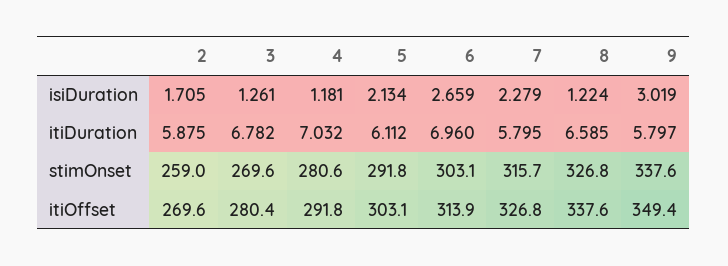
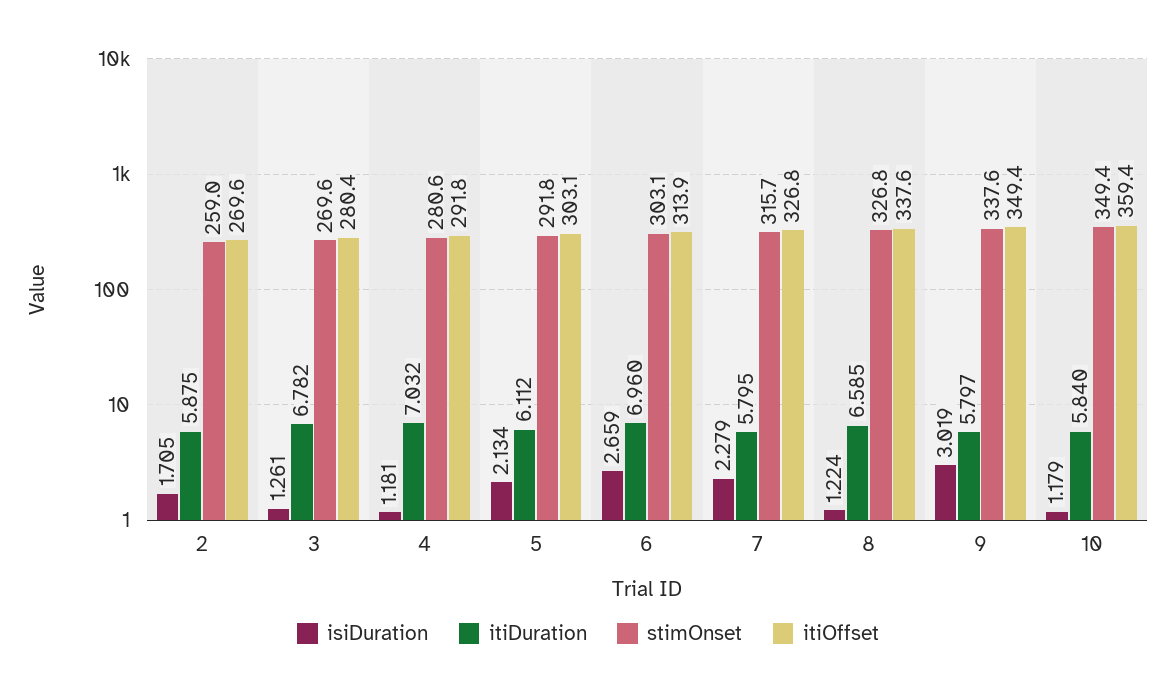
isiDuration, 10: none -> 1.179
itiDuration, 10: none -> 5.84
stimOnset, 10: none -> 349.4
itiOffset, 10: none -> 359.4

